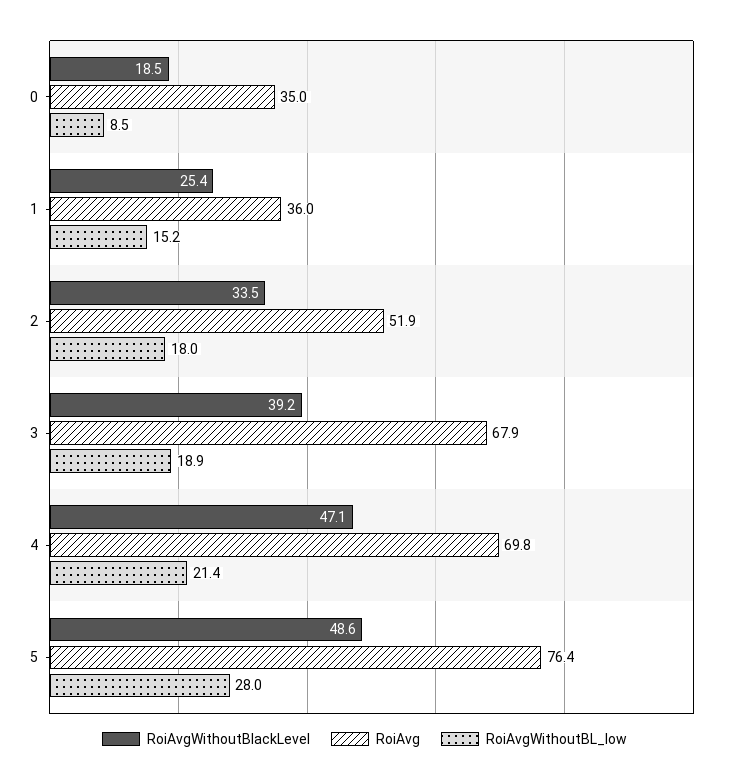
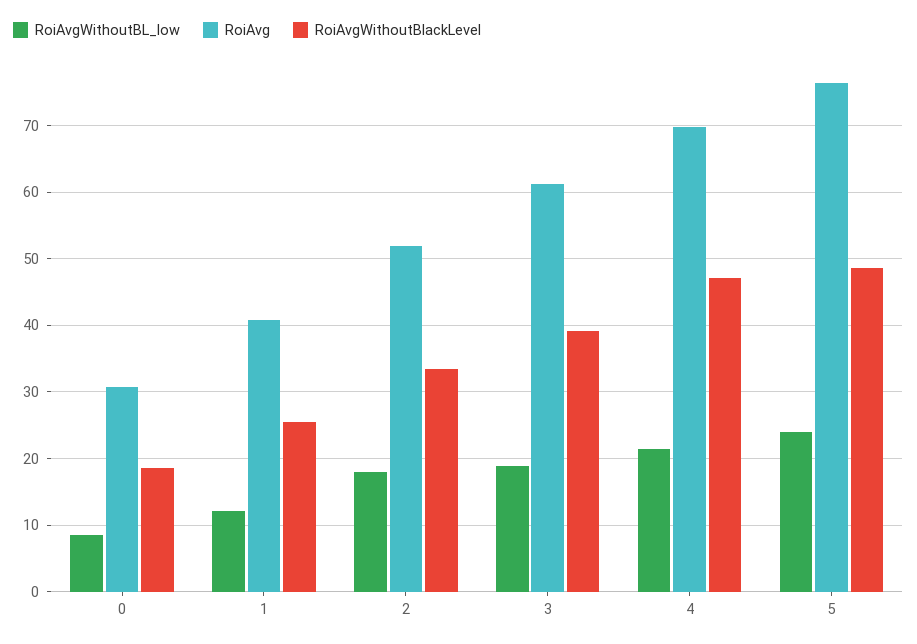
RoiAvg, 0: 35 -> 31
RoiAvg, 1: 36 -> 41
RoiAvgWithoutBL_low, 1: 15.2 -> 12
RoiAvg, 3: 67.9 -> 61
RoiAvgWithoutBL_low, 5: 28 -> 24

